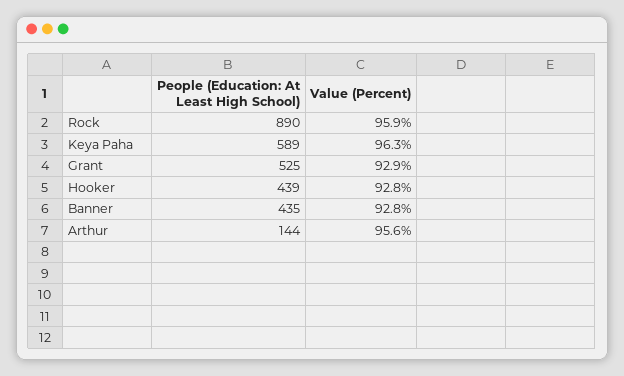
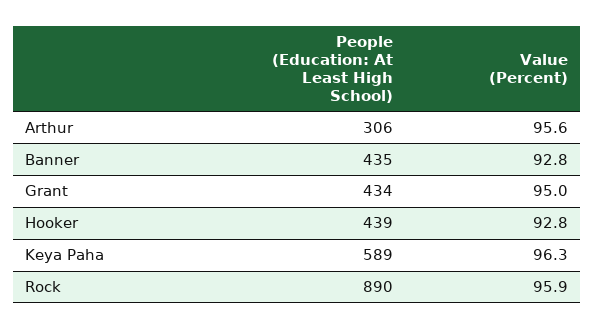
People (Education: At Least High School), Grant: 525 -> 434
Value (Percent), Grant: 92.9 -> 95
People (Education: At Least High School), Arthur: 144 -> 306

